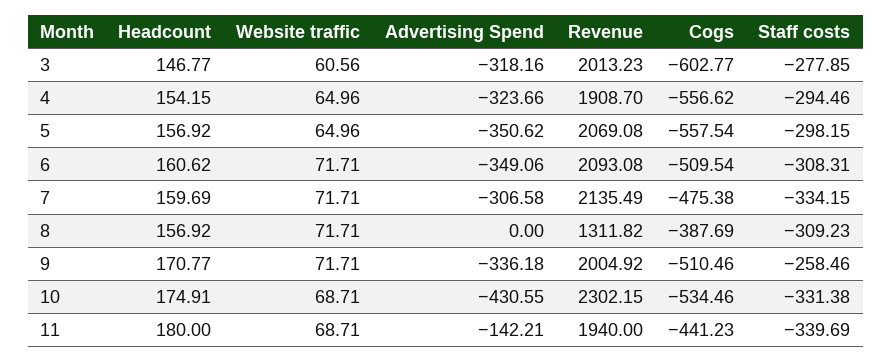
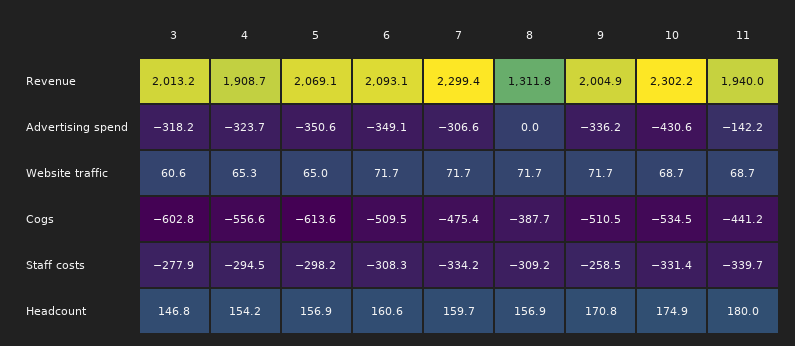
Website traffic, 4: 64.96 -> 65.3
Cogs, 5: -557.54 -> -613.6
Revenue, 7: 2135.49 -> 2299.4

